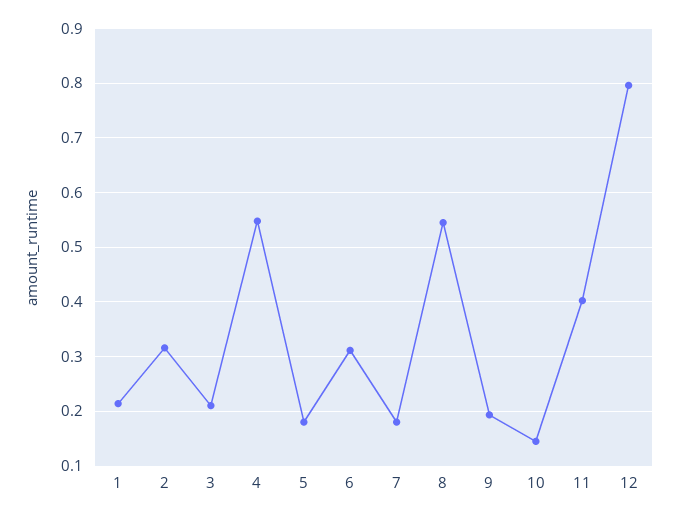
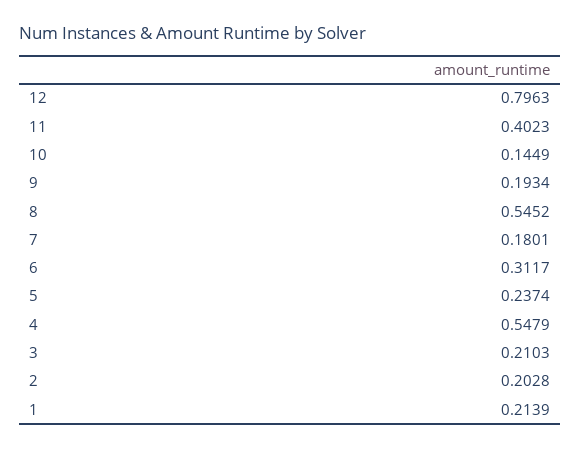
2: 0.32 -> 0.2028
5: 0.18 -> 0.2374

